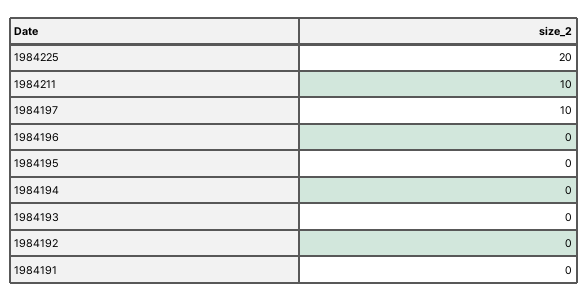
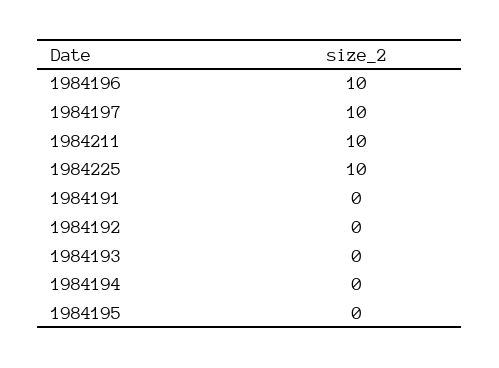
1984225: 20 -> 10
1984196: 0 -> 10

